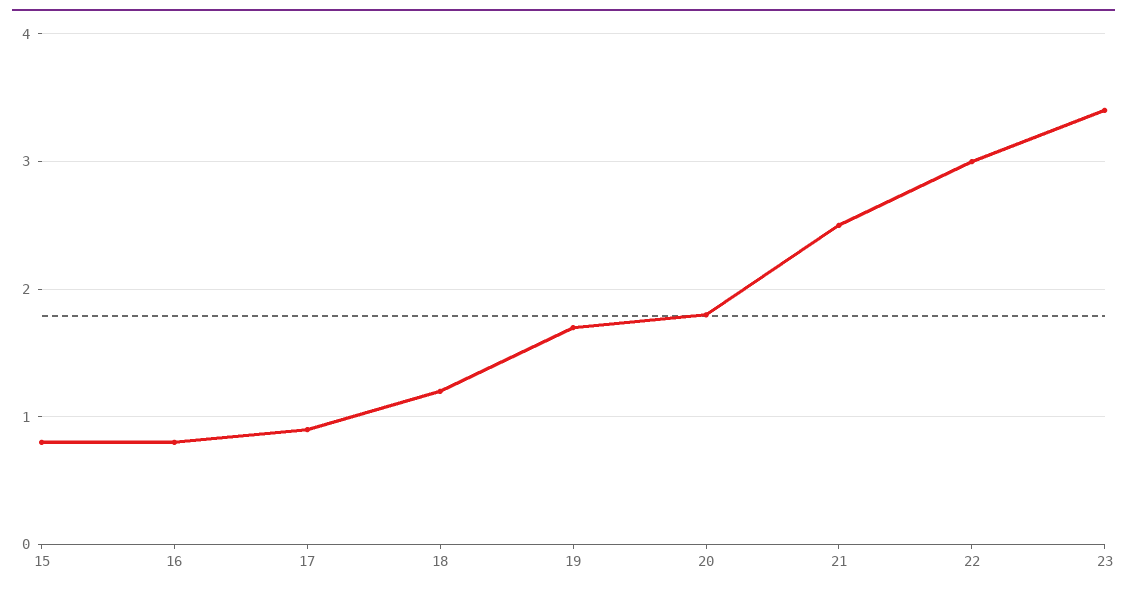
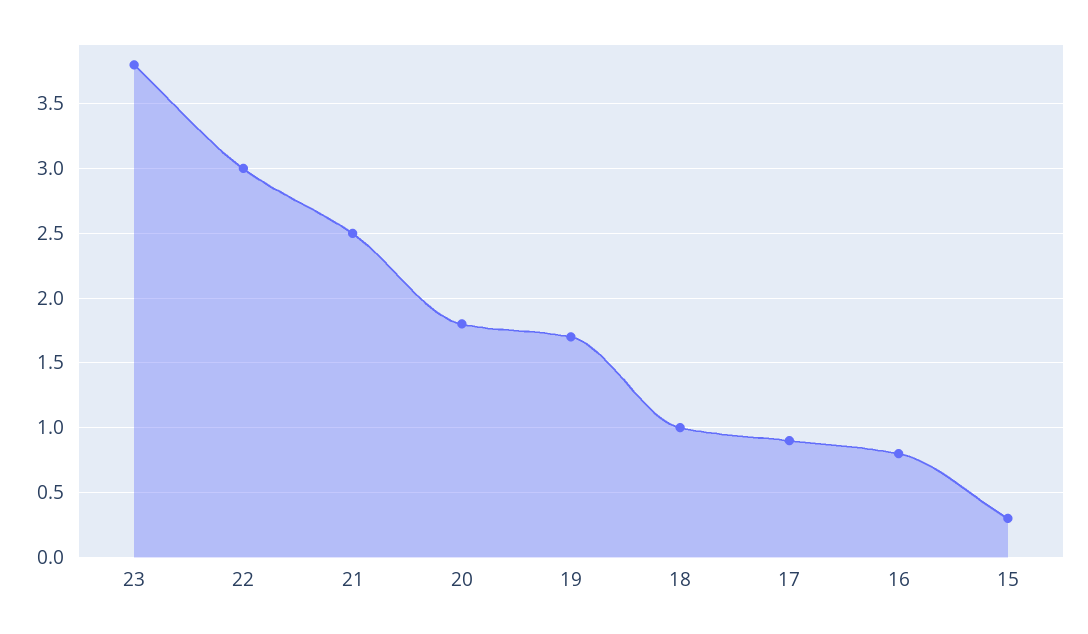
15: 0.8 -> 0.3
18: 1.2 -> 1
23: 3.4 -> 3.8

